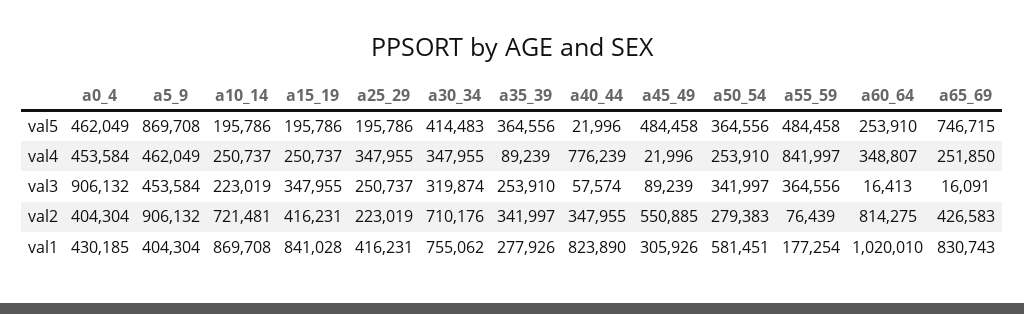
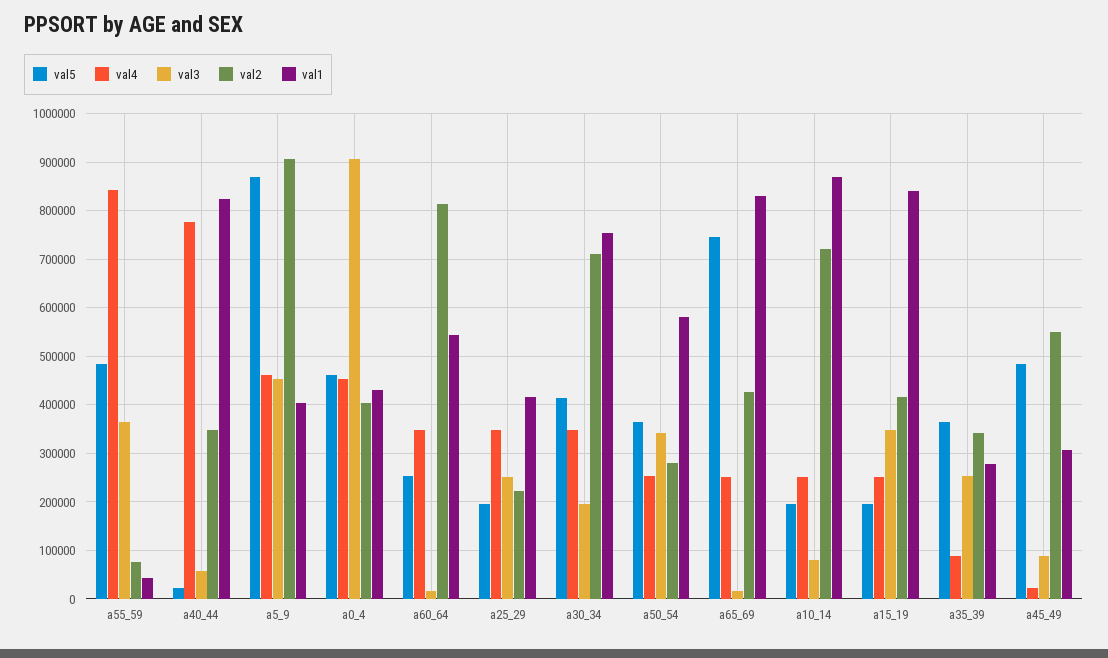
val3, a10_14: 223019 -> 80000
val3, a30_34: 319874 -> 200000
val1, a55_59: 177254 -> 40000
val1, a60_64: 1020010 -> 540000

